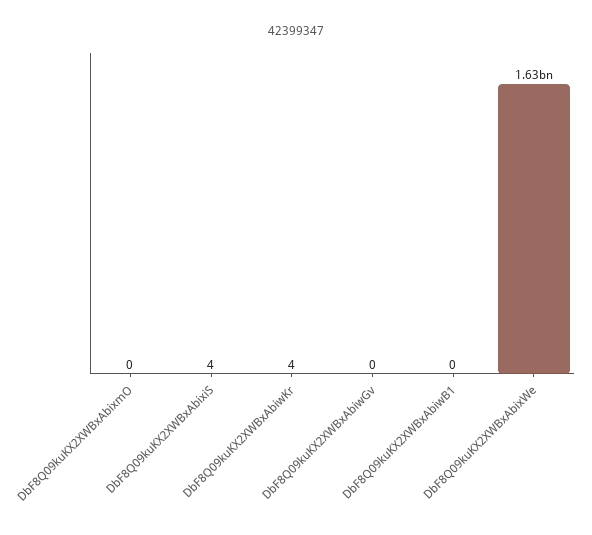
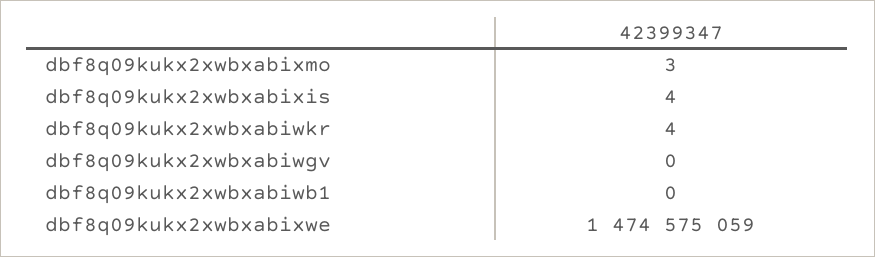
DbF8Q09kuKX2XWBxAbixmO: 0 -> 3
DbF8Q09kuKX2XWBxAbixWe: 1630000000 -> 1474575059

